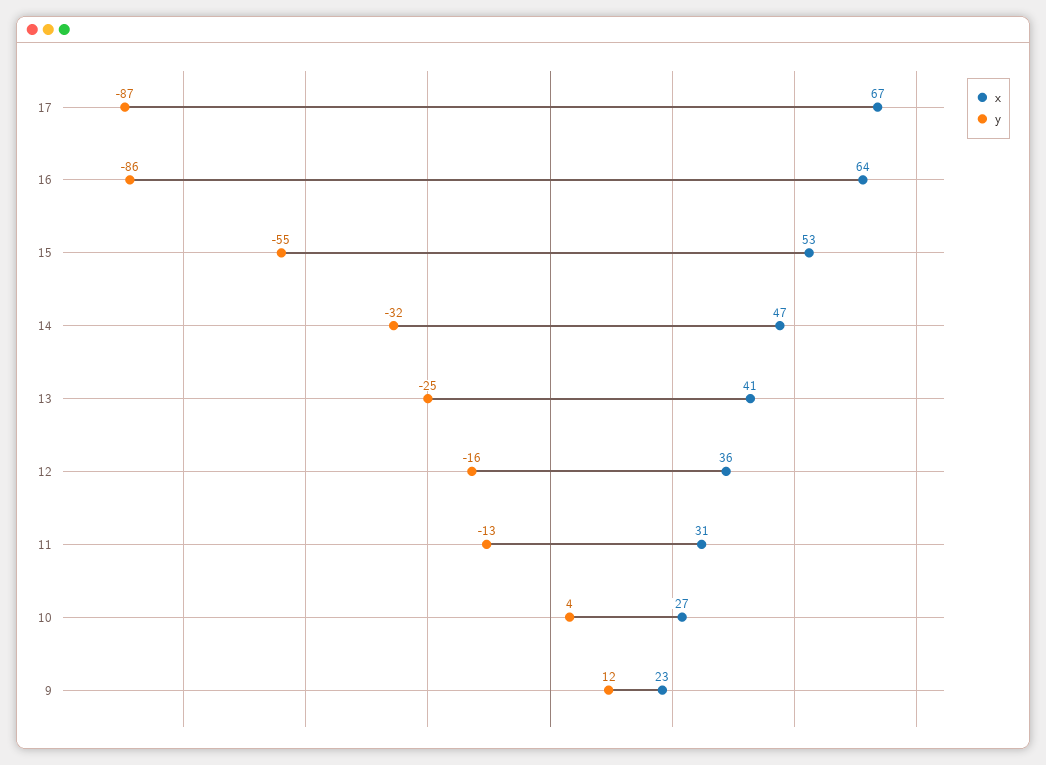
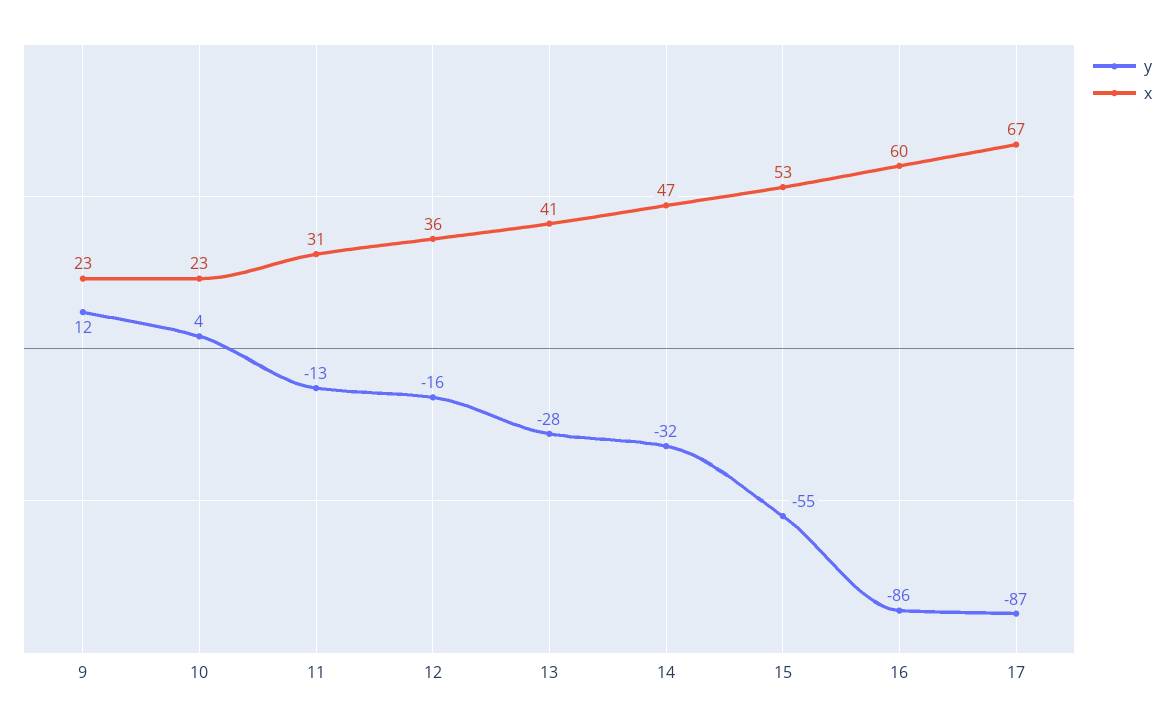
x, 16: 64 -> 60
y, 13: -25 -> -28
x, 10: 27 -> 23

